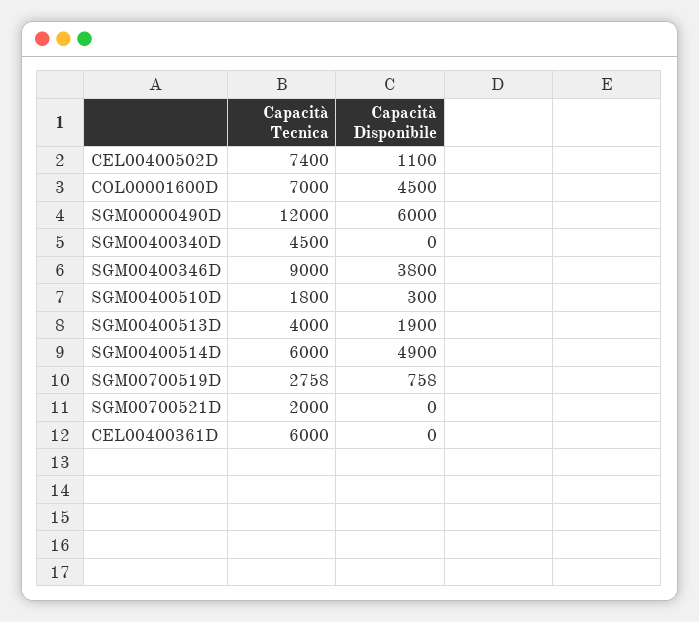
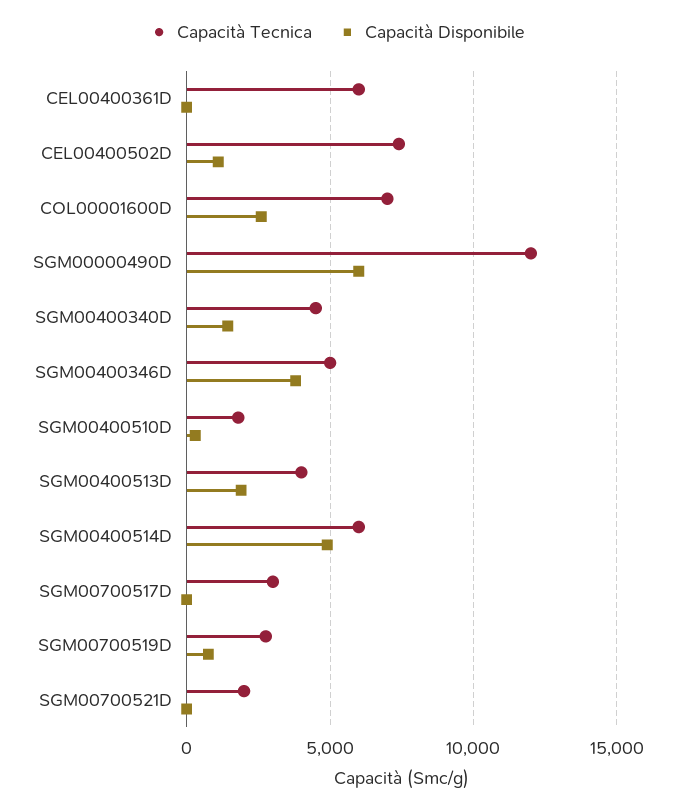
Capacità Disponibile, COL00001600D: 4500 -> 2500
Capacità Disponibile, SGM00400340D: 0 -> 1500
Capacità Tecnica, SGM00400346D: 9000 -> 5000
Capacità Tecnica, SGM00700517D: none -> 3000
Capacità Disponibile, SGM00700517D: none -> 0

